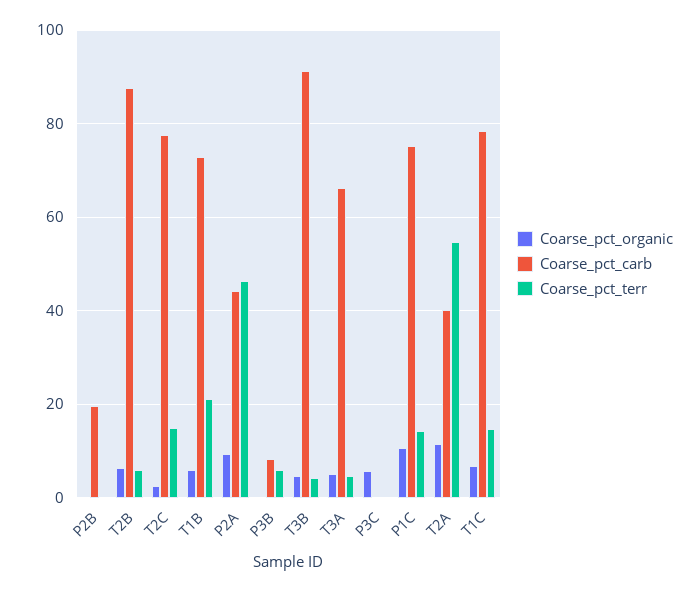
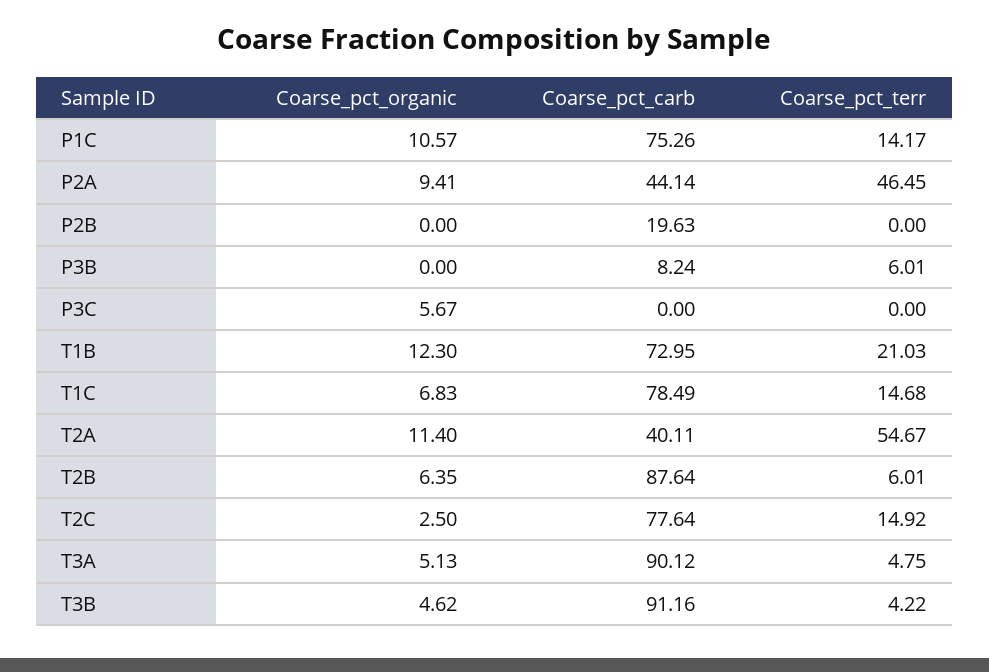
Coarse_pct_organic, T1B: 6 -> 12.3
Coarse_pct_carb, T3A: 66 -> 90.12

